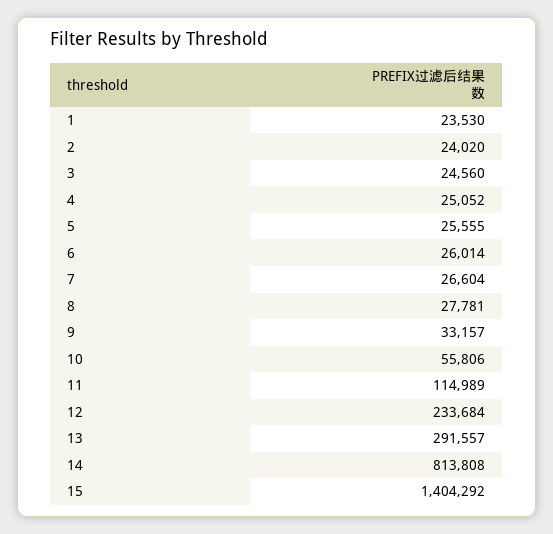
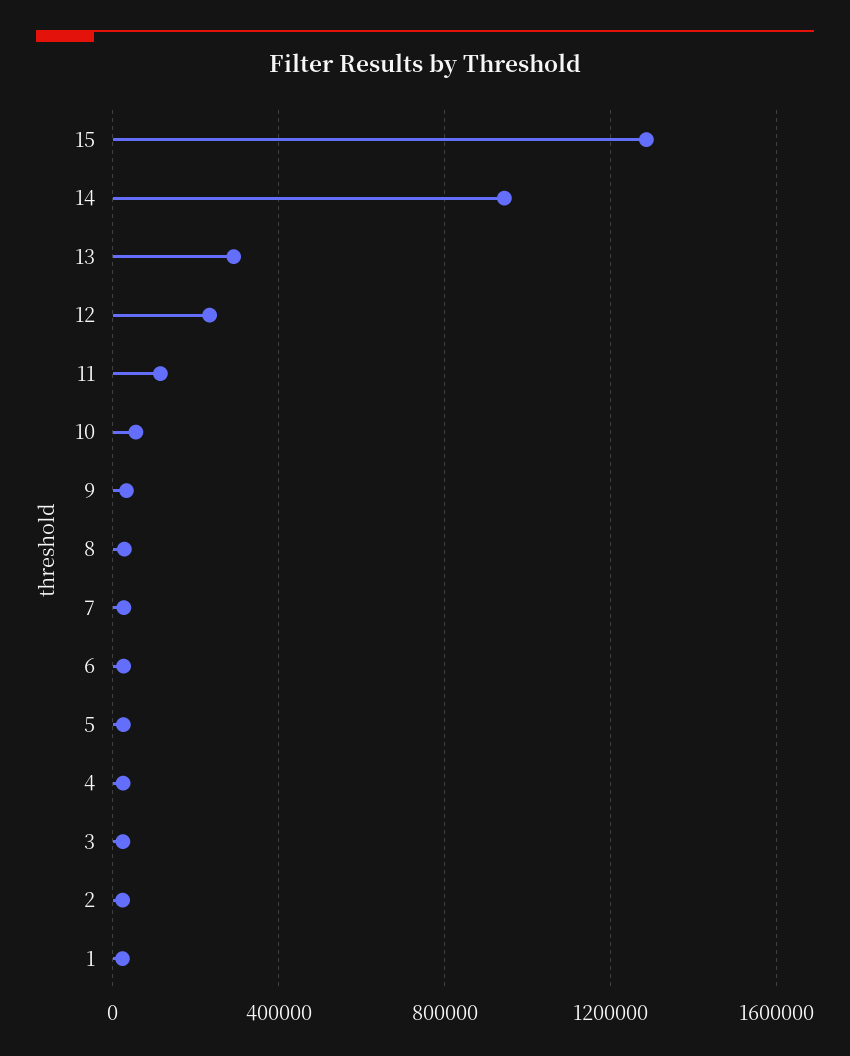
14: 813808 -> 950000
15: 1404292 -> 1300000

